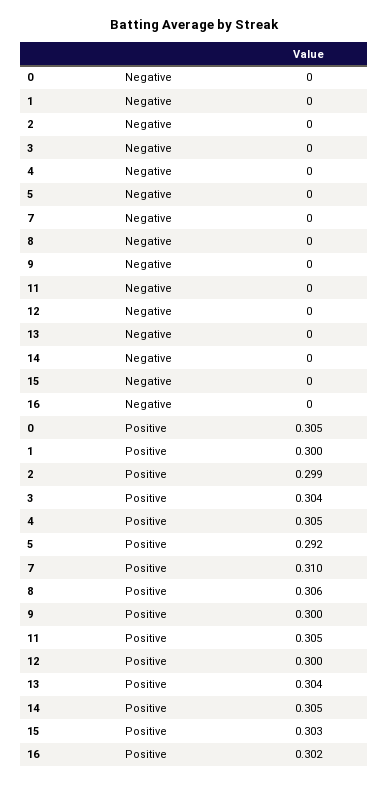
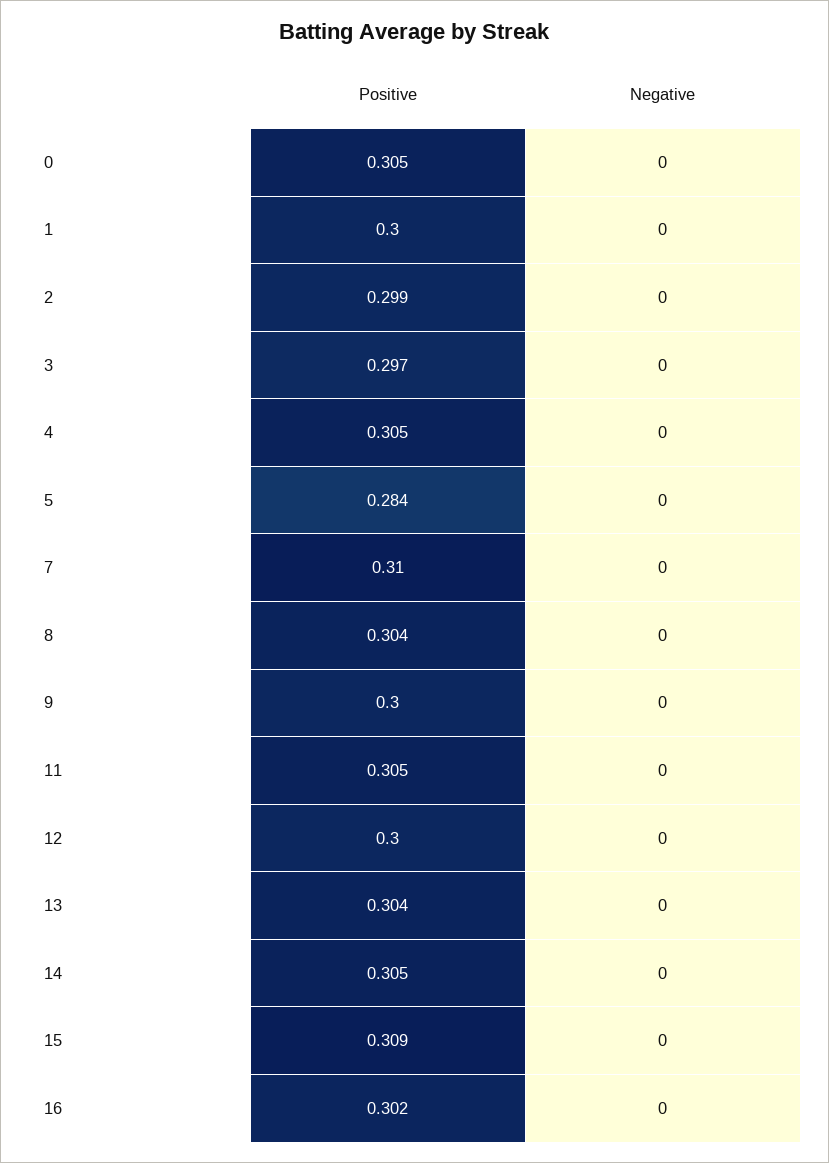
3, Positive: 0.304 -> 0.297
5, Positive: 0.292 -> 0.284
8, Positive: 0.306 -> 0.304
15, Positive: 0.303 -> 0.309

